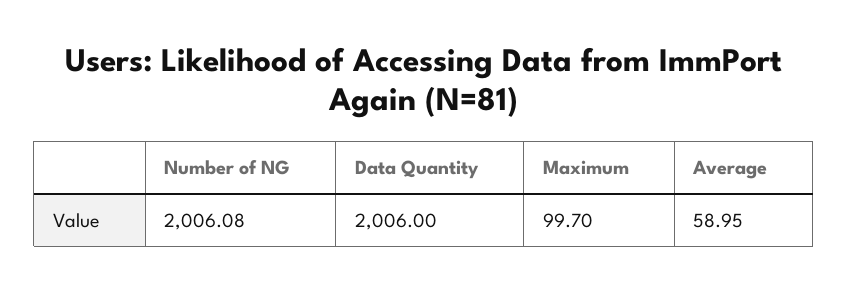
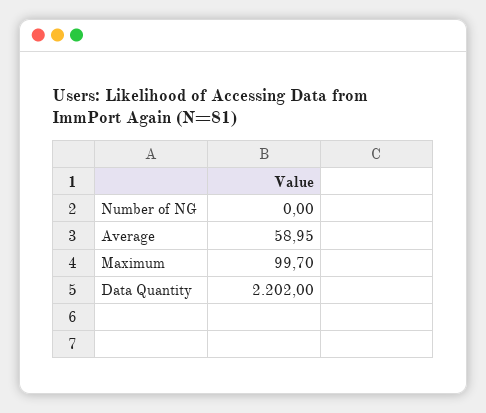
Number of NG: 2006.08 -> 0
Data Quantity: 2006 -> 2202

